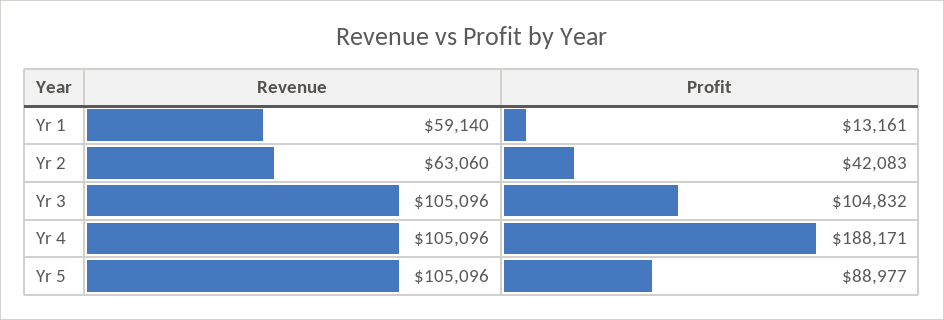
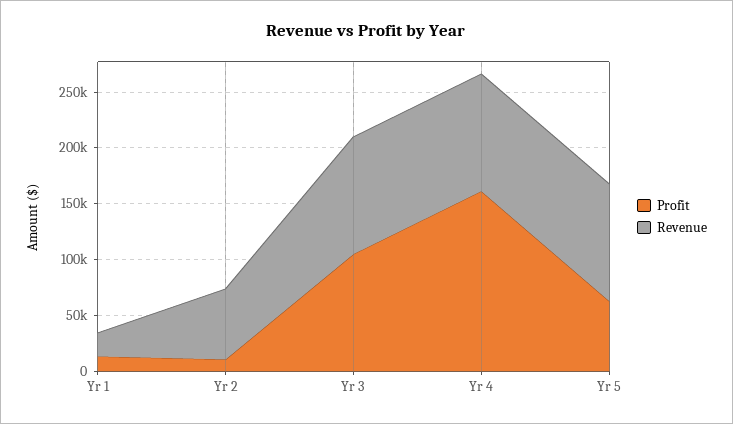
Revenue, Yr 1: 59140 -> 20000
Profit, Yr 2: 42083 -> 10000
Profit, Yr 4: 188171 -> 160000
Profit, Yr 5: 88977 -> 60000

